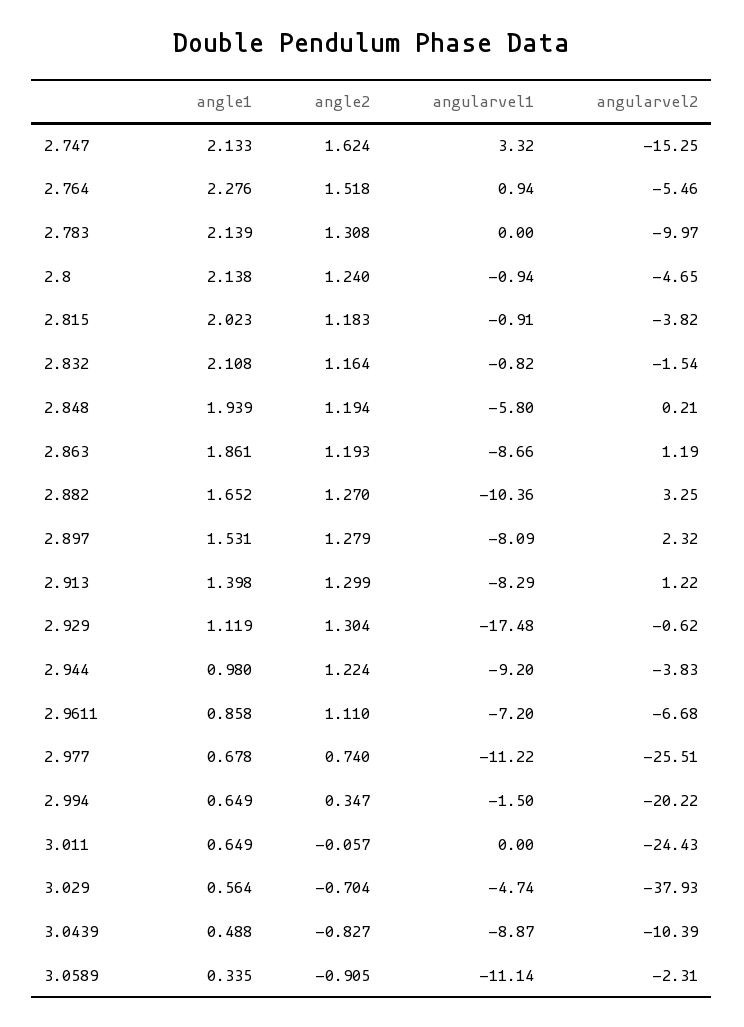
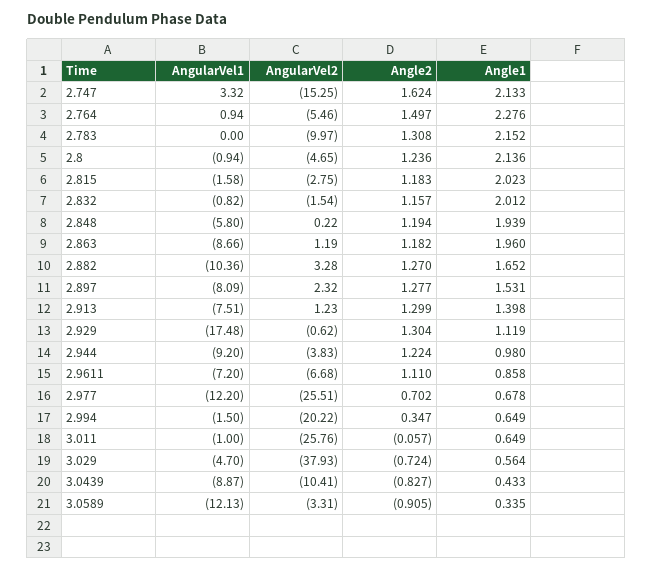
angle2, 2.764: 1.518 -> 1.497
angle1, 2.783: 2.139 -> 2.152
angle1, 2.8: 2.138 -> 2.136
angle2, 2.8: 1.24 -> 1.236
angularvel1, 2.815: -0.91 -> -1.58
angularvel2, 2.815: -3.82 -> -2.75
angle1, 2.832: 2.108 -> 2.012
angle2, 2.832: 1.164 -> 1.157
angularvel2, 2.848: 0.21 -> 0.22
angle1, 2.863: 1.861 -> 1.96
angle2, 2.863: 1.193 -> 1.182
angularvel2, 2.882: 3.25 -> 3.28
angle2, 2.897: 1.279 -> 1.277
angularvel1, 2.913: -8.29 -> -7.51
angularvel2, 2.913: 1.22 -> 1.23
angle2, 2.977: 0.74 -> 0.702
angularvel1, 2.977: -11.22 -> -12.2
angularvel1, 3.011: 0 -> -1
angularvel2, 3.011: -24.43 -> -25.76
angle2, 3.029: -0.704 -> -0.724
angularvel1, 3.029: -4.74 -> -4.7
angle1, 3.0439: 0.488 -> 0.433
angularvel2, 3.0439: -10.39 -> -10.41
angularvel1, 3.0589: -11.14 -> -12.13
angularvel2, 3.0589: -2.31 -> -3.31

